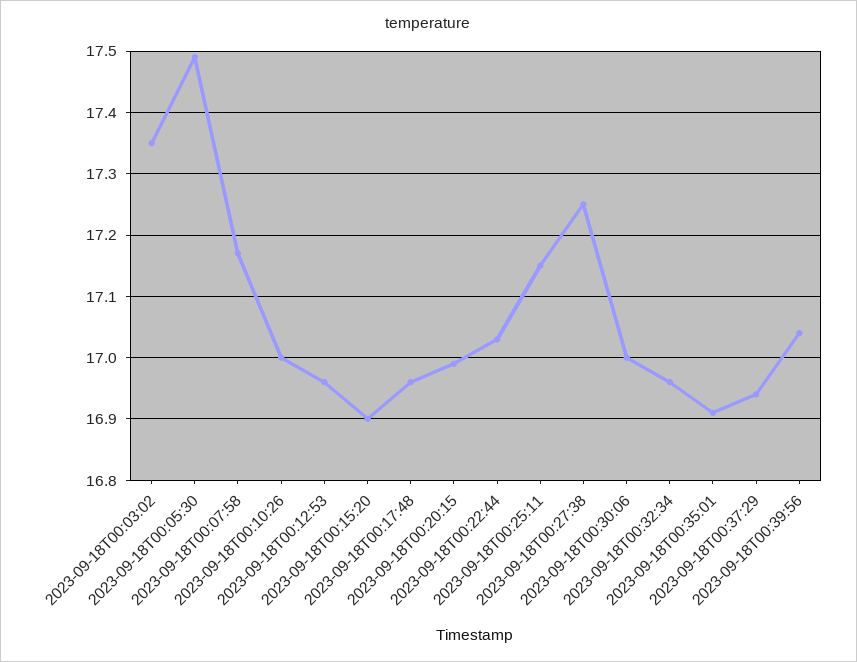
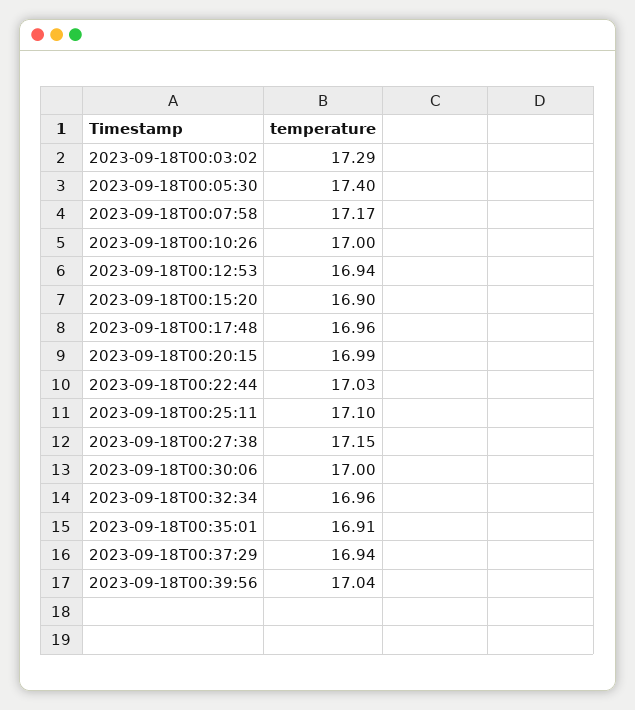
2023-09-18T00:03:02: 17.35 -> 17.29
2023-09-18T00:05:30: 17.49 -> 17.4
2023-09-18T00:12:53: 16.96 -> 16.94
2023-09-18T00:25:11: 17.15 -> 17.1
2023-09-18T00:27:38: 17.25 -> 17.15

